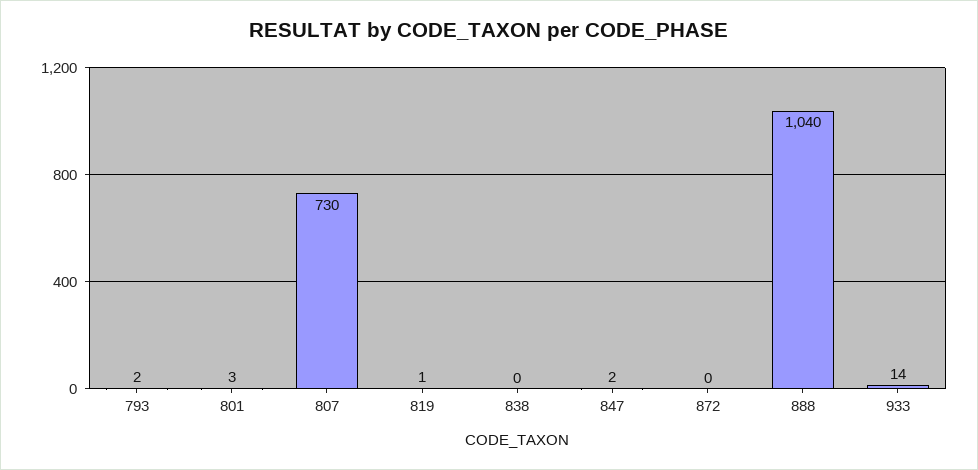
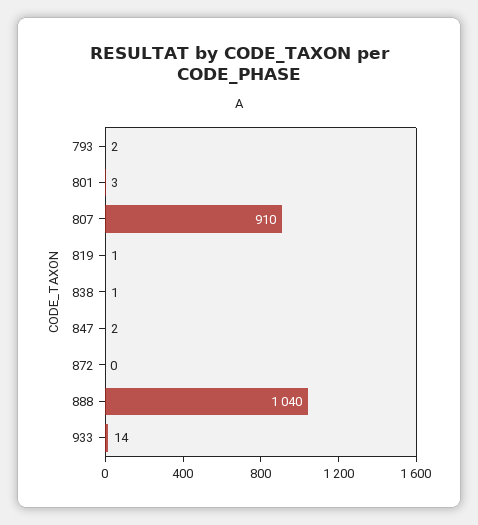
807: 730 -> 910
838: 0 -> 1

